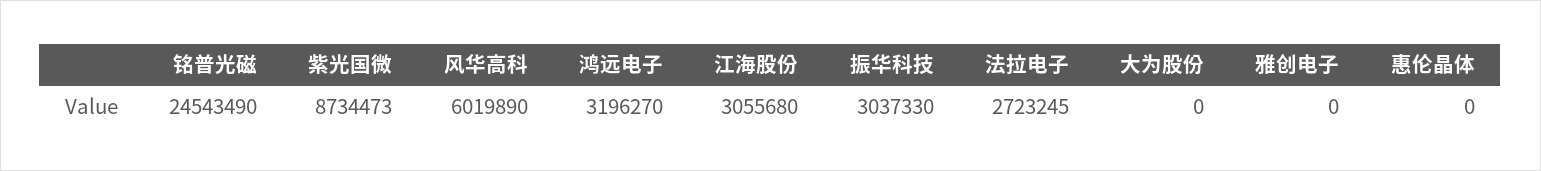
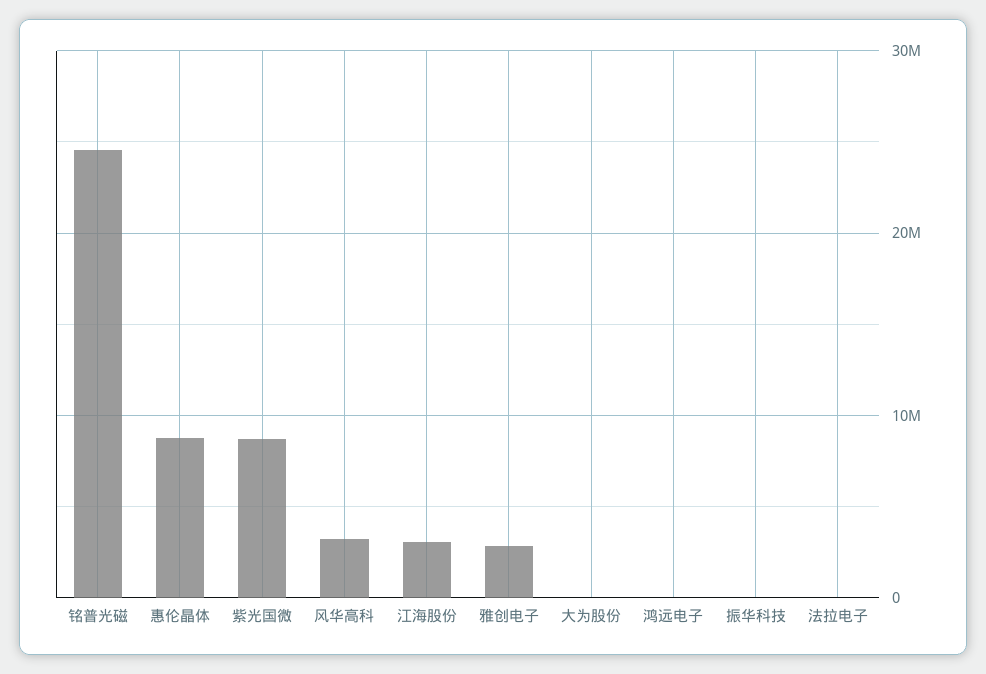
风华高科: 6019890 -> 3000000
鸿远电子: 3196270 -> 0
振华科技: 3037330 -> 0
法拉电子: 2723245 -> 0
雅创电子: 0 -> 3000000
惠伦晶体: 0 -> 9000000

